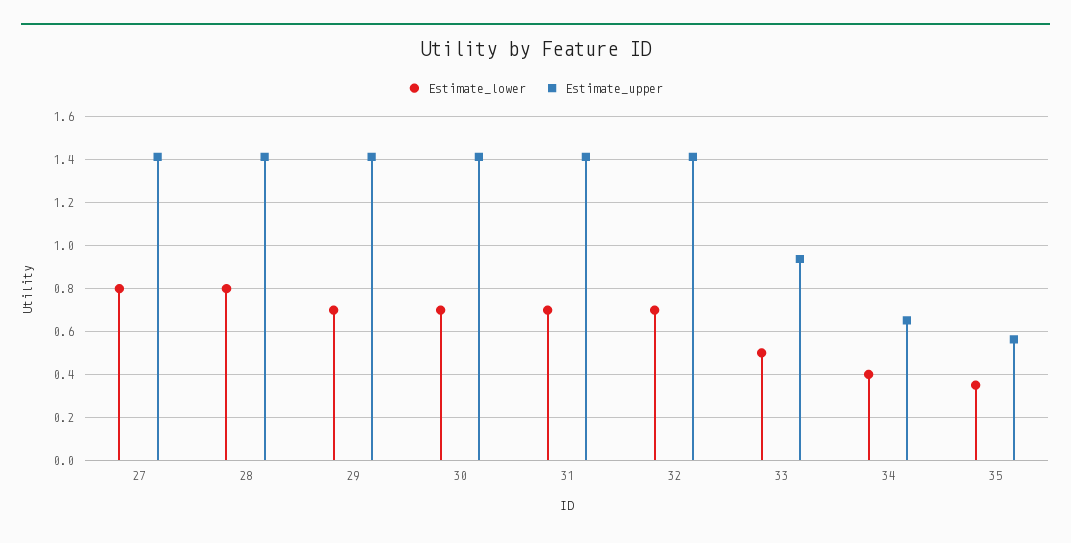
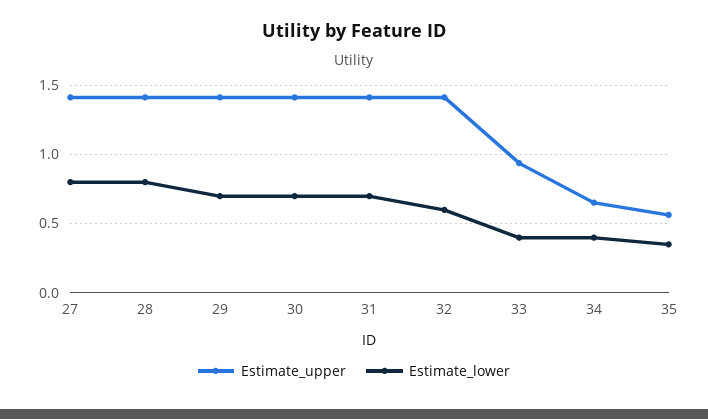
Estimate_lower, 32: 0.7 -> 0.6
Estimate_lower, 33: 0.5 -> 0.4

